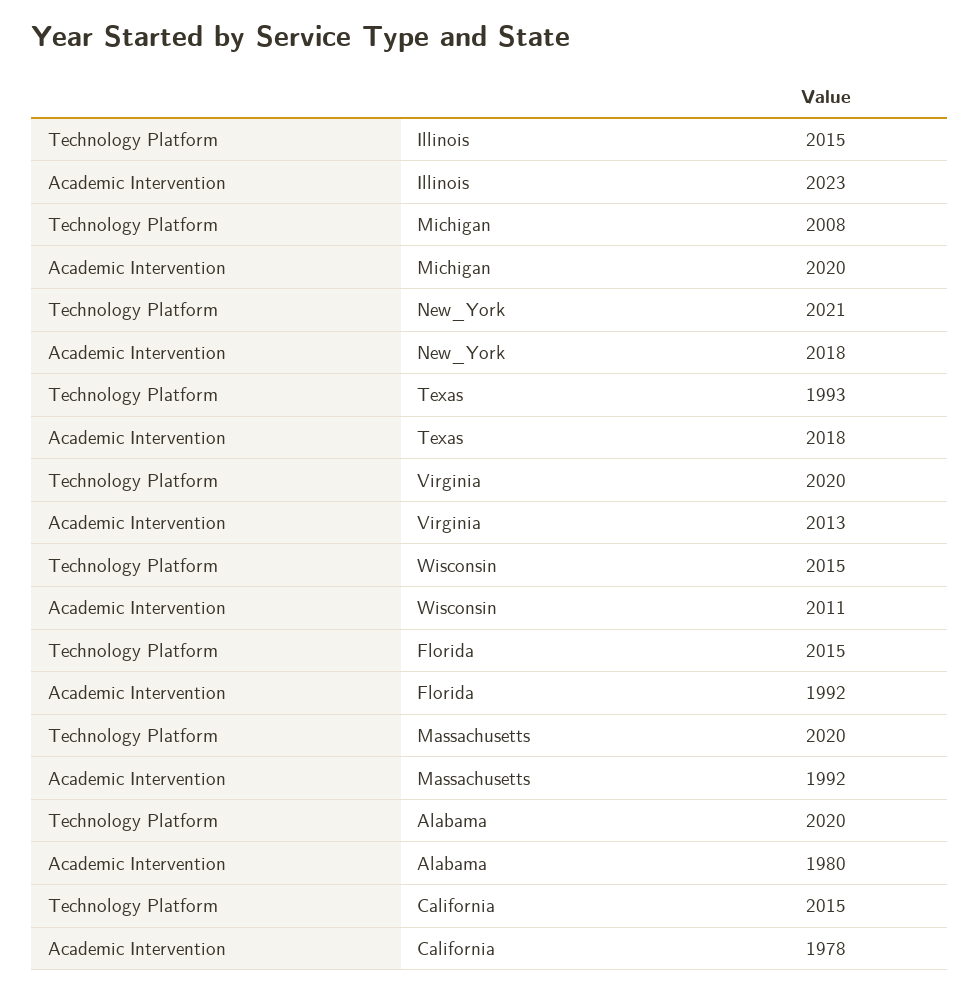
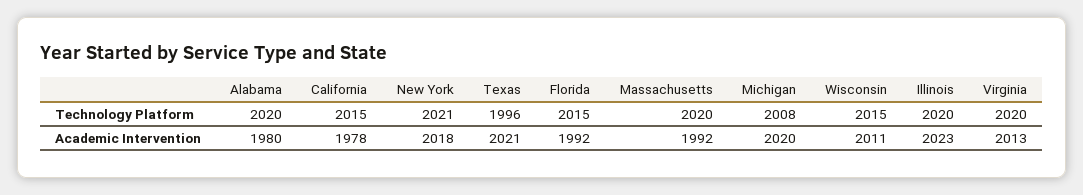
Technology Platform, Illinois: 2015 -> 2020
Technology Platform, Texas: 1993 -> 1996
Academic Intervention, Texas: 2018 -> 2021

